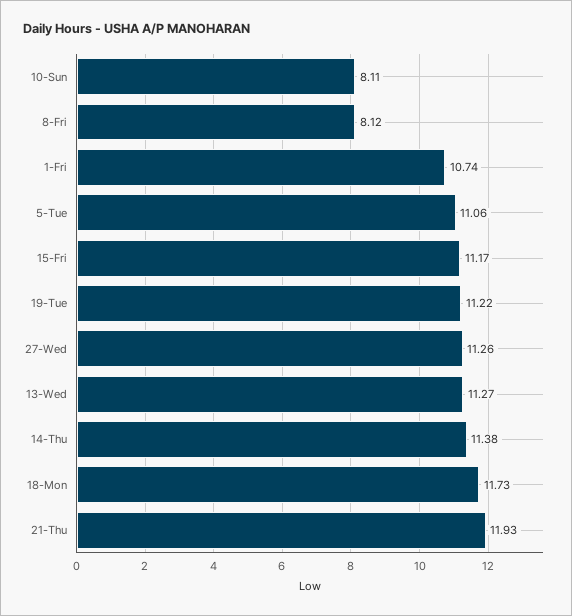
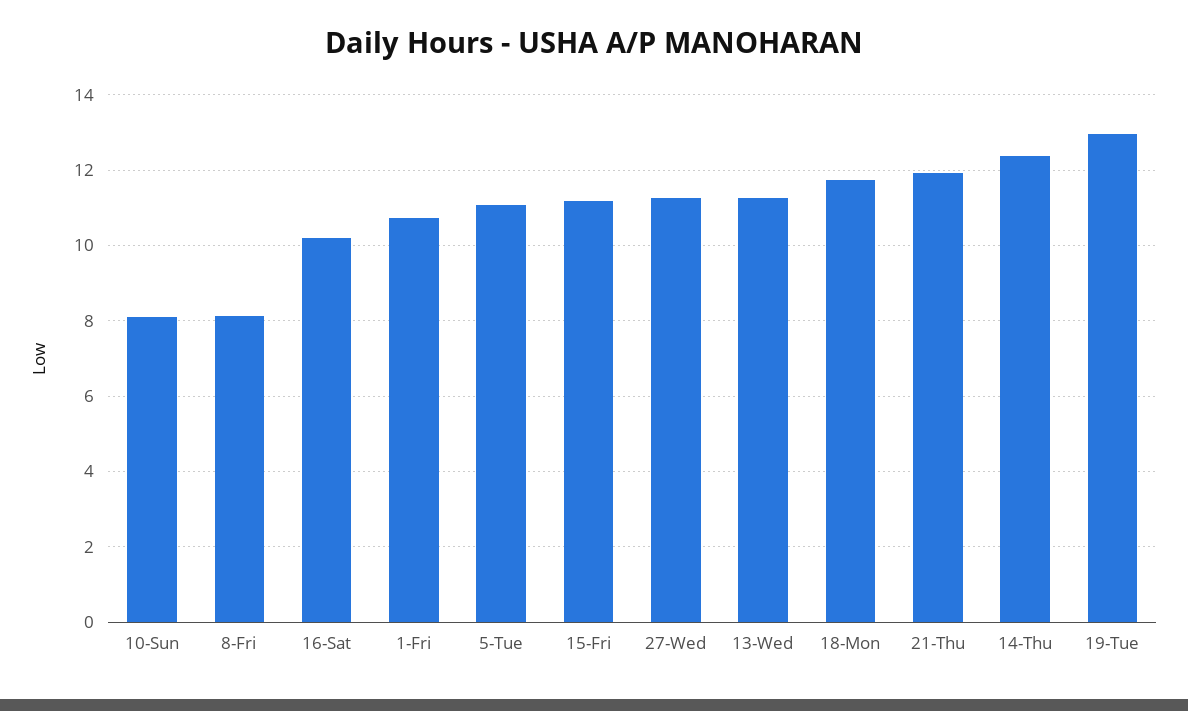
19-Tue: 11.22 -> 13
14-Thu: 11.38 -> 12.4
16-Sat: none -> 10.2

